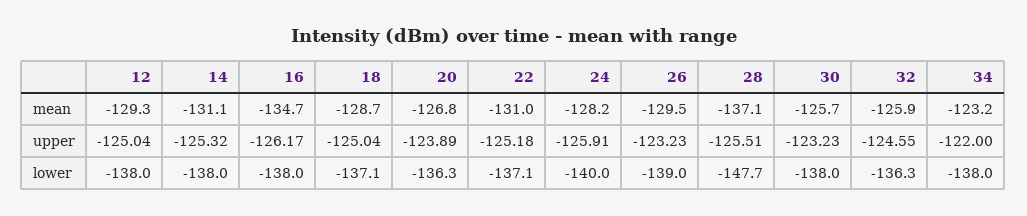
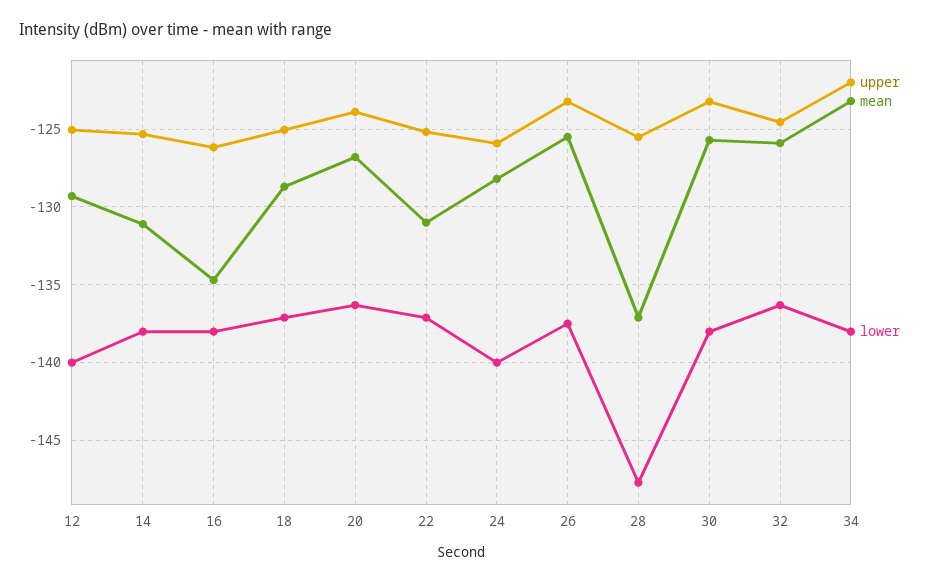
mean, 26: -129.5 -> -125.5
lower, 12: -138 -> -140
lower, 26: -139 -> -137.5

